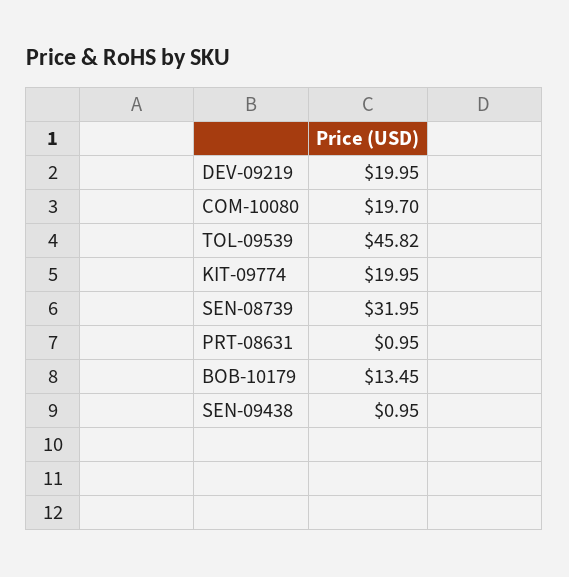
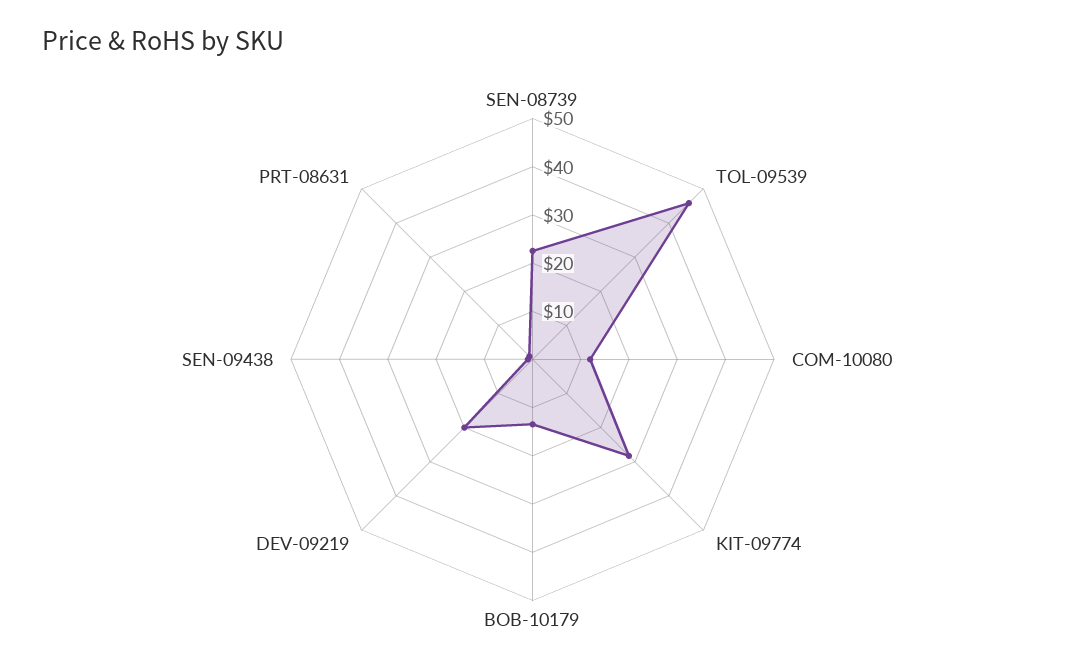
COM-10080: 19.7 -> 12
KIT-09774: 19.95 -> 28
SEN-08739: 31.95 -> 22

